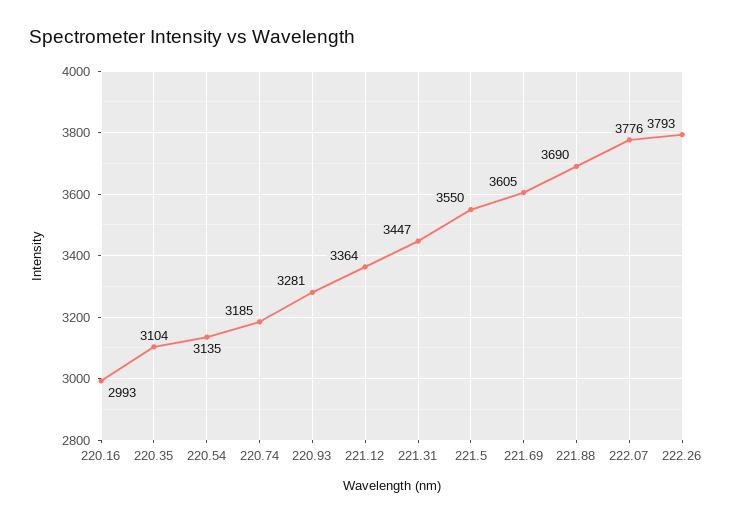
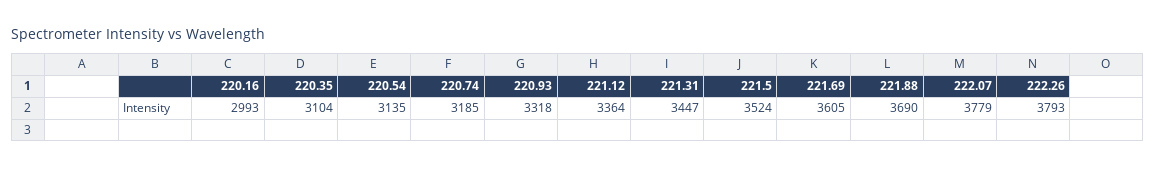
220.93: 3281 -> 3318
221.5: 3550 -> 3524
222.07: 3776 -> 3779

